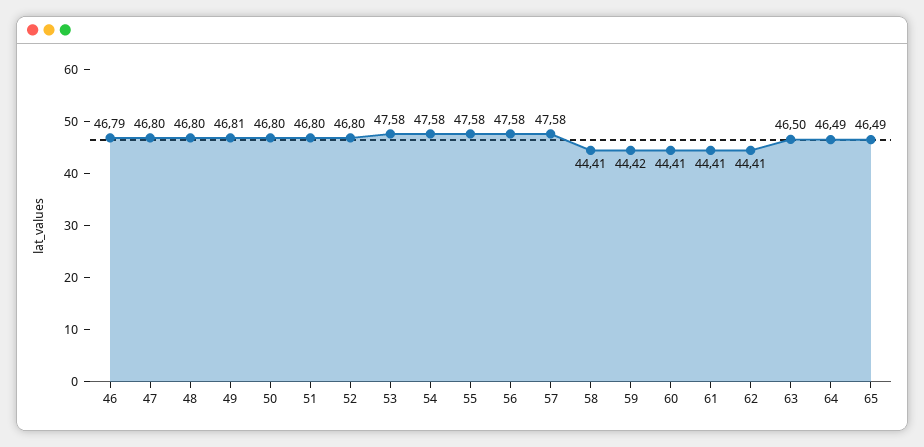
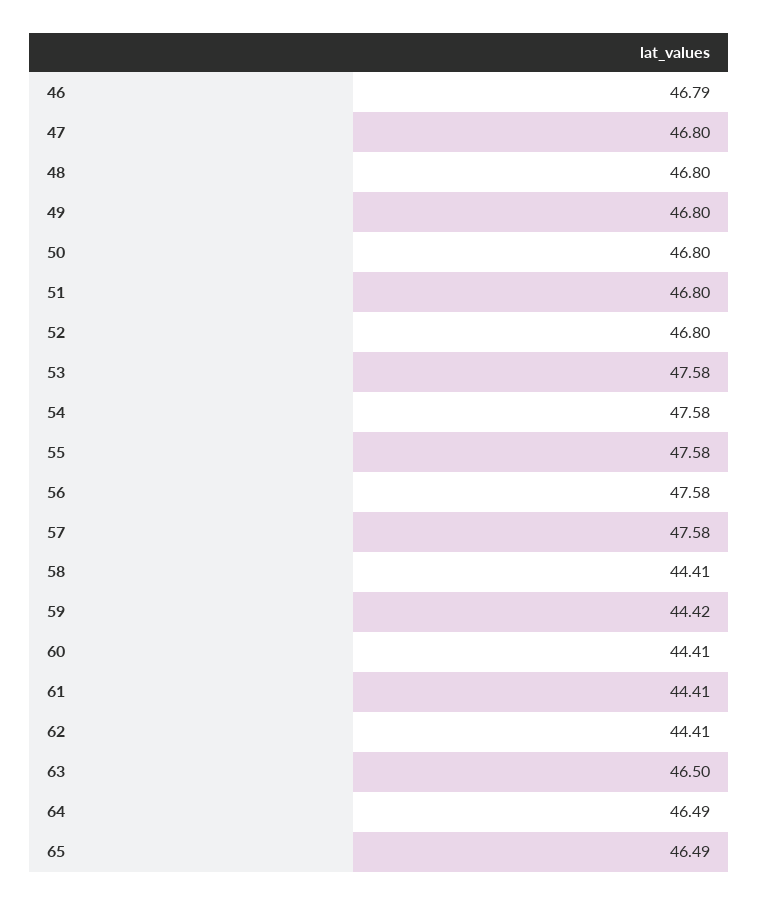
49: 46.81 -> 46.8

